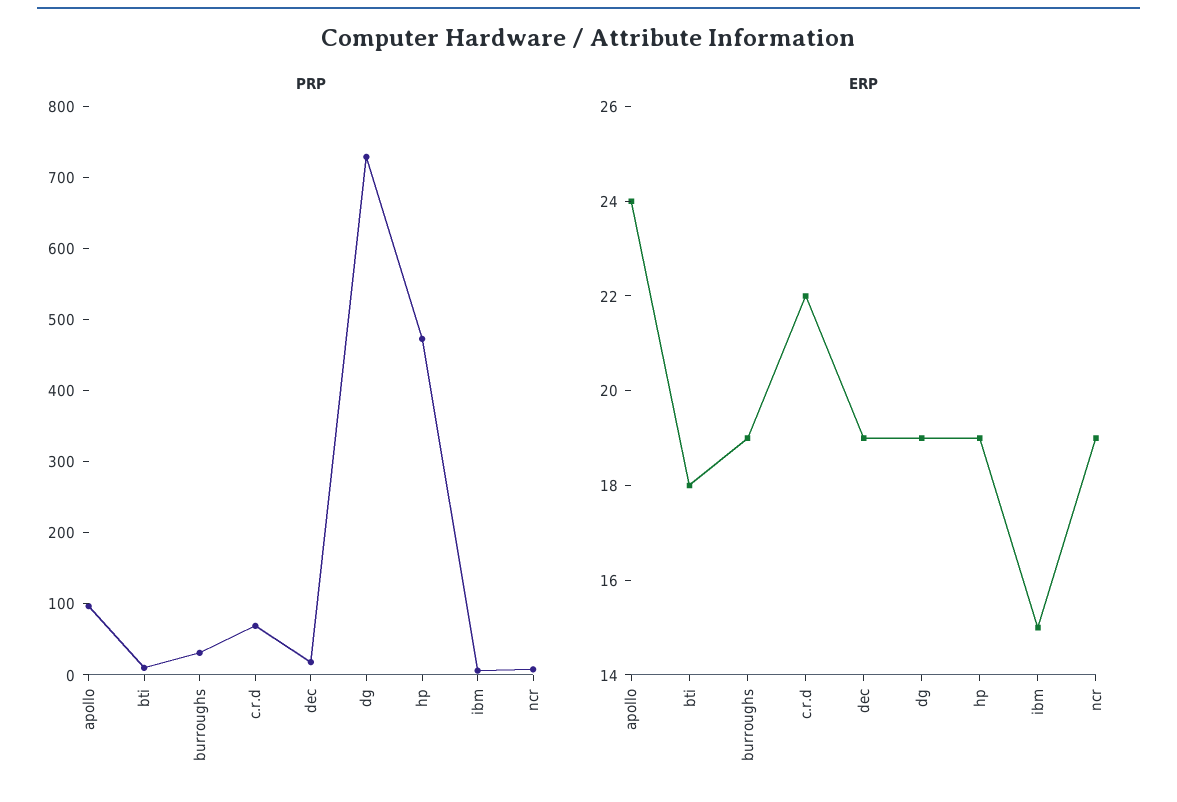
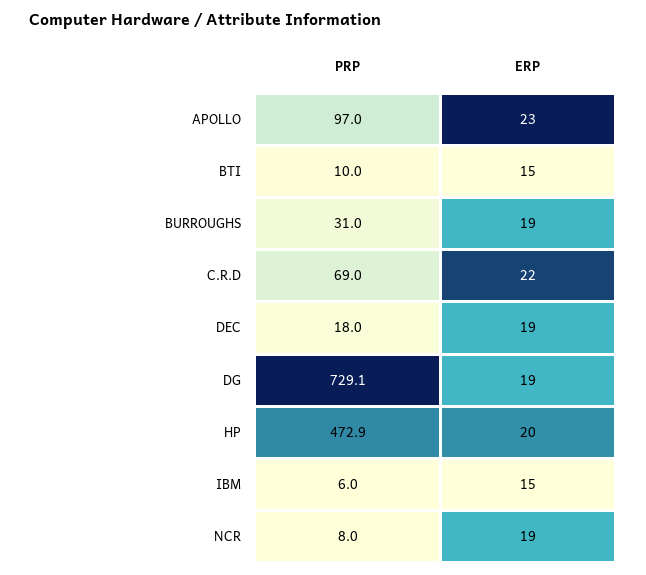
ERP, apollo: 24 -> 23
ERP, bti: 18 -> 15
ERP, hp: 19 -> 20

